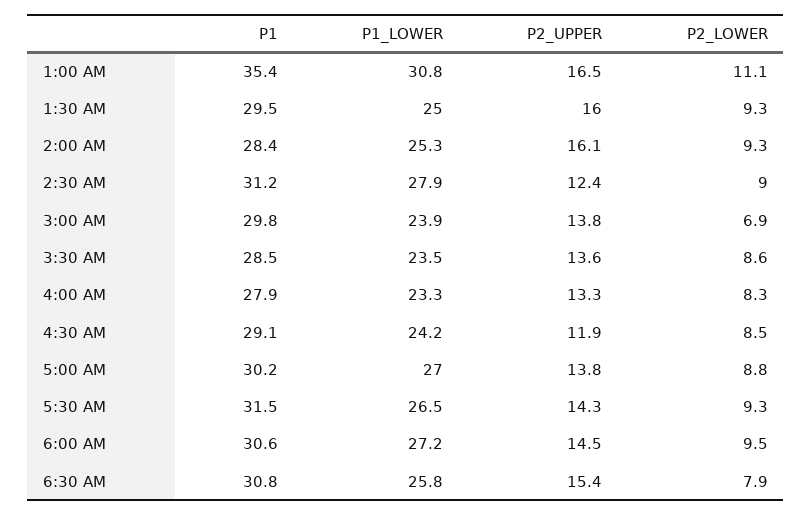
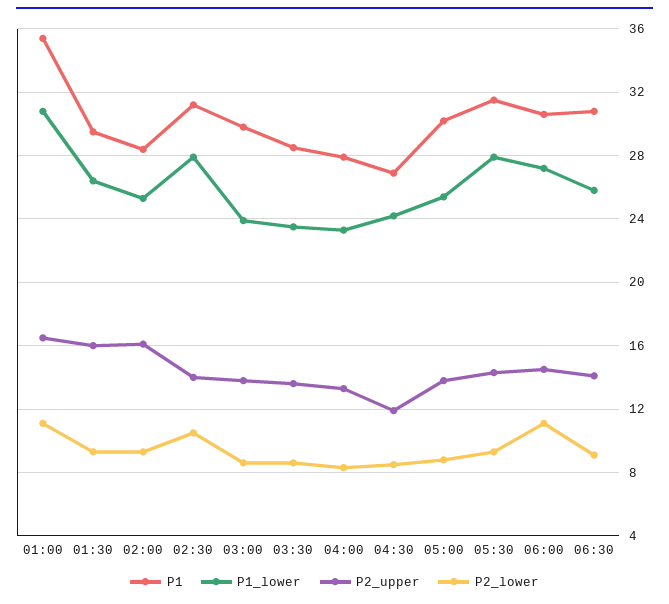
P1_LOWER, 1:30 AM: 25 -> 26.5
P2_UPPER, 2:30 AM: 12.4 -> 14
P2_LOWER, 2:30 AM: 9 -> 10.5
P2_LOWER, 3:00 AM: 6.9 -> 8.5
P1, 4:30 AM: 29.1 -> 27
P1_LOWER, 5:00 AM: 27 -> 25.5
P1_LOWER, 5:30 AM: 26.5 -> 28
P2_LOWER, 6:00 AM: 9.5 -> 11
P2_UPPER, 6:30 AM: 15.4 -> 14
P2_LOWER, 6:30 AM: 7.9 -> 9

